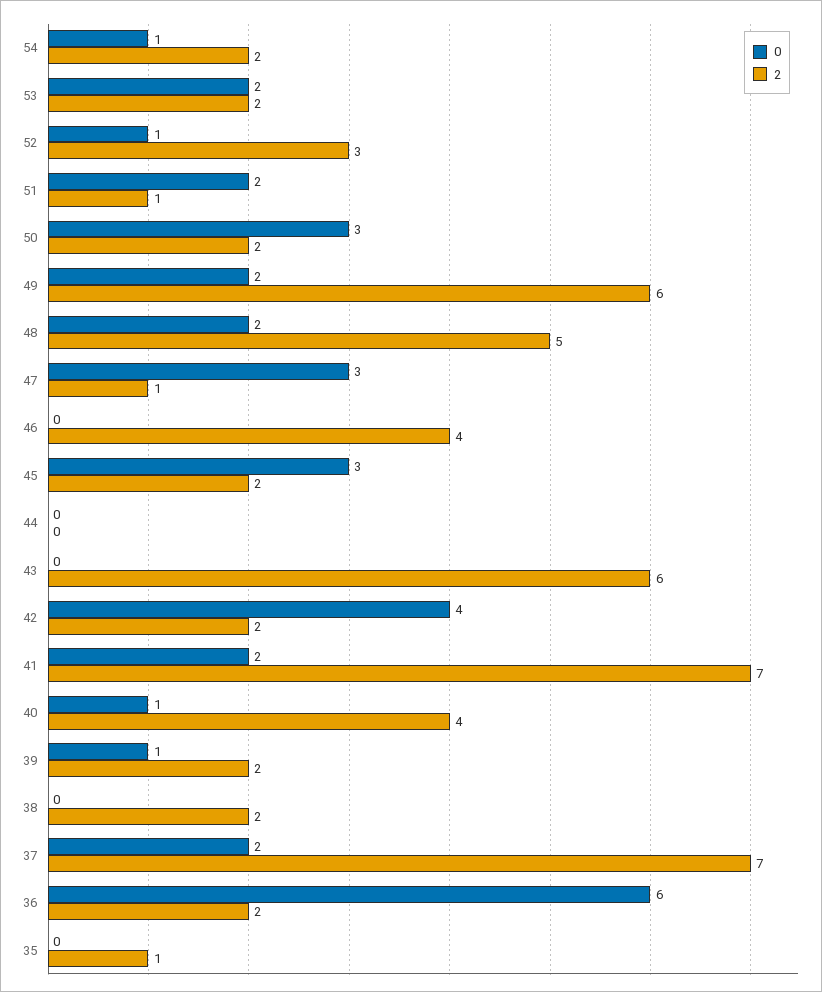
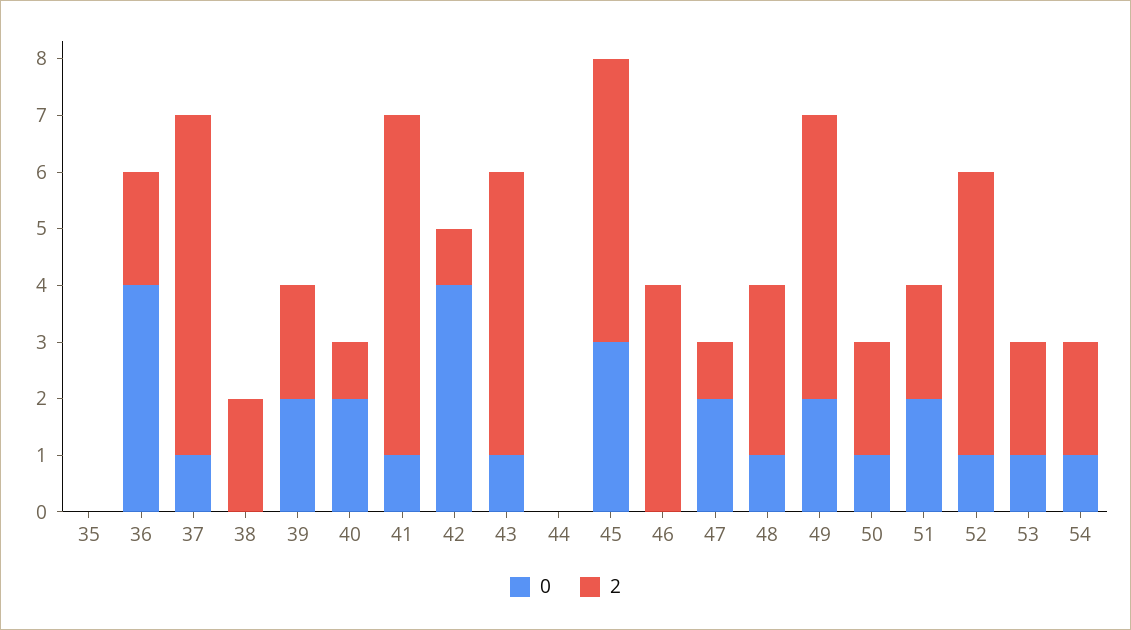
0, 53: 2 -> 1
2, 52: 3 -> 5
2, 51: 1 -> 2
0, 50: 3 -> 1
2, 49: 6 -> 5
0, 48: 2 -> 1
2, 48: 5 -> 3
0, 47: 3 -> 2
2, 45: 2 -> 5
0, 43: 0 -> 1
2, 43: 6 -> 5
2, 42: 2 -> 1
0, 41: 2 -> 1
2, 41: 7 -> 6
0, 40: 1 -> 2
2, 40: 4 -> 1
0, 39: 1 -> 2
0, 37: 2 -> 1
2, 37: 7 -> 6
0, 36: 6 -> 4
2, 35: 1 -> 0

